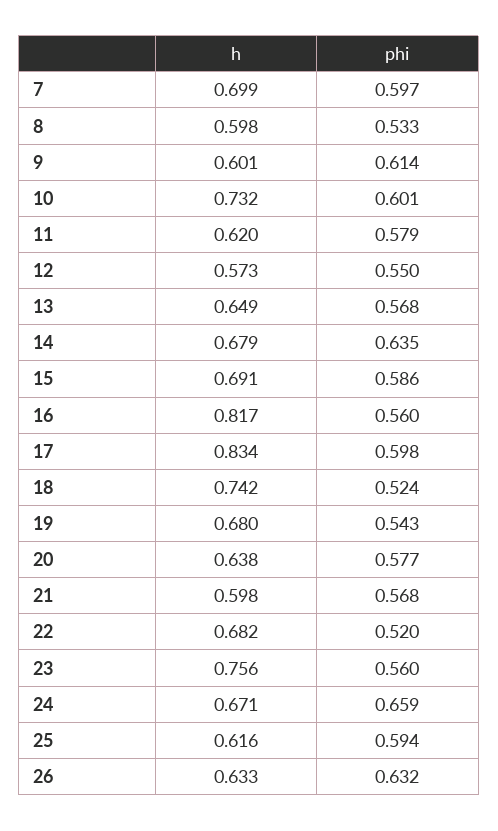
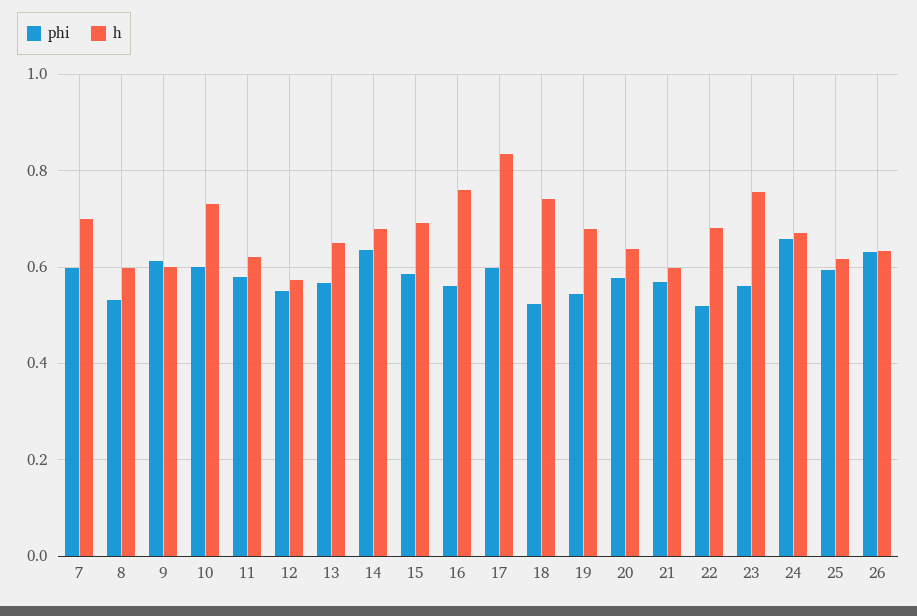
h, 16: 0.817 -> 0.76

